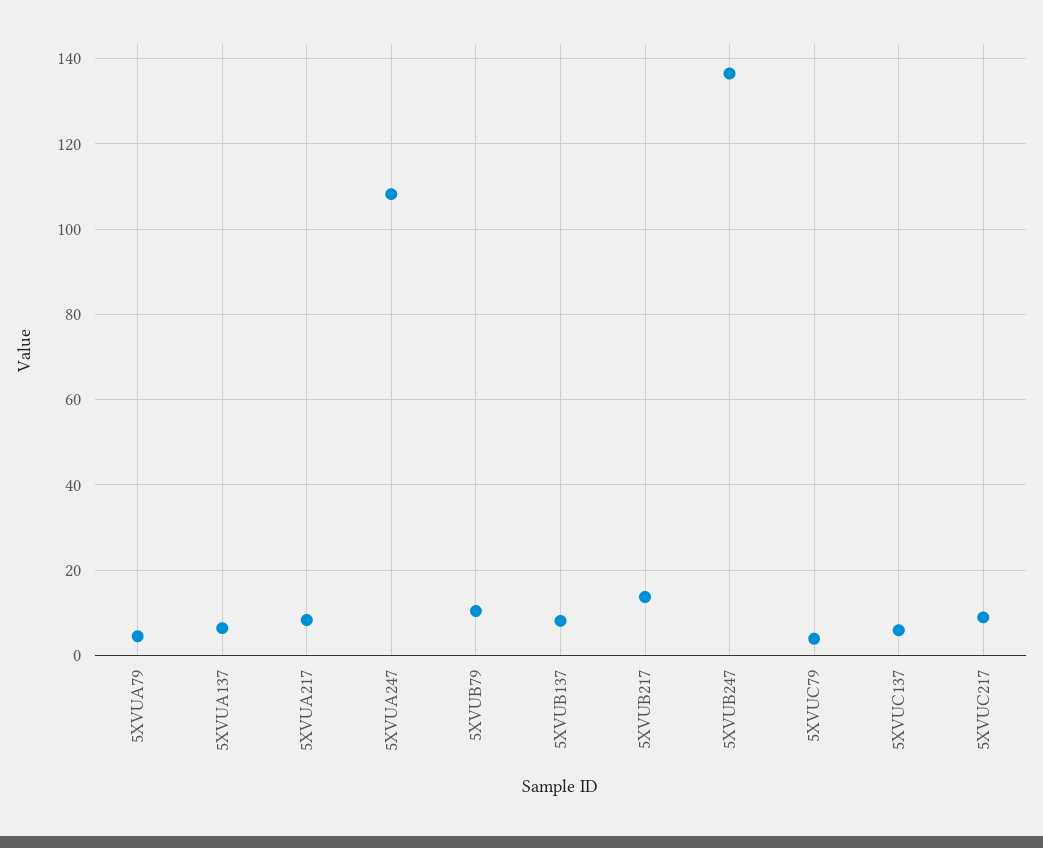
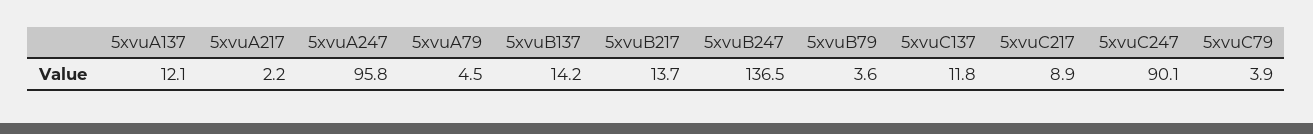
5XVUA137: 6 -> 12.1
5XVUA217: 8 -> 2.2
5XVUA247: 108 -> 95.8
5XVUB79: 10 -> 3.6
5XVUB137: 8 -> 14.2
5XVUC137: 6 -> 11.8
5xvuC247: none -> 90.1

